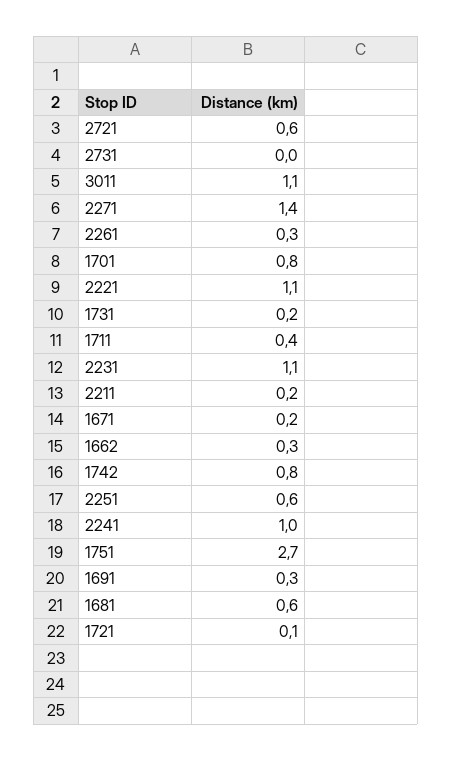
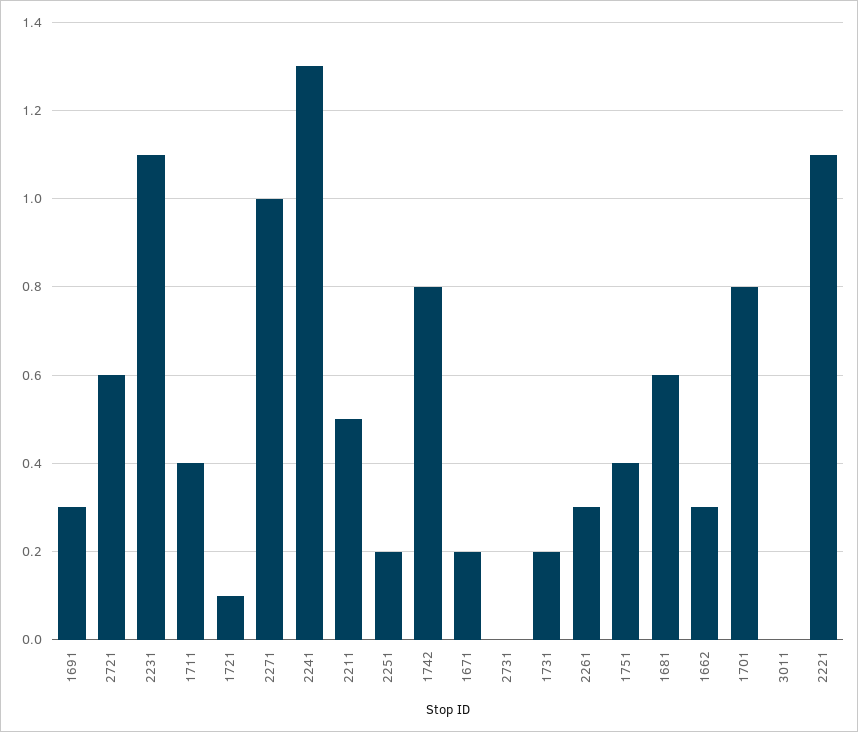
3011: 1.1 -> 0
2271: 1.4 -> 1
2211: 0.2 -> 0.5
2251: 0.6 -> 0.2
2241: 1 -> 1.3
1751: 2.7 -> 0.4

